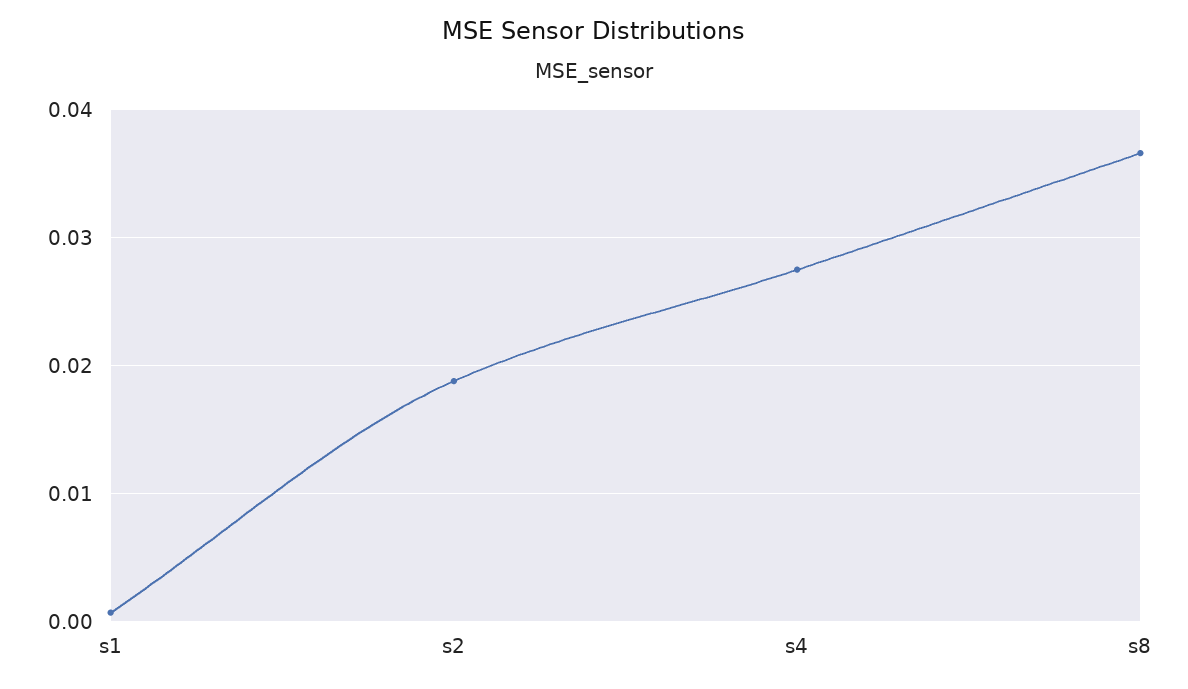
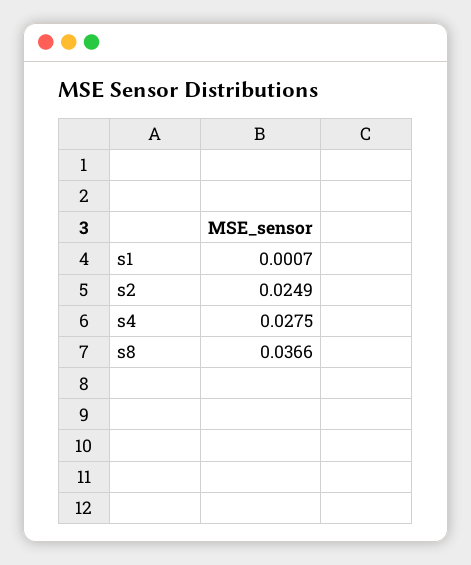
s2: 0.019 -> 0.0249

